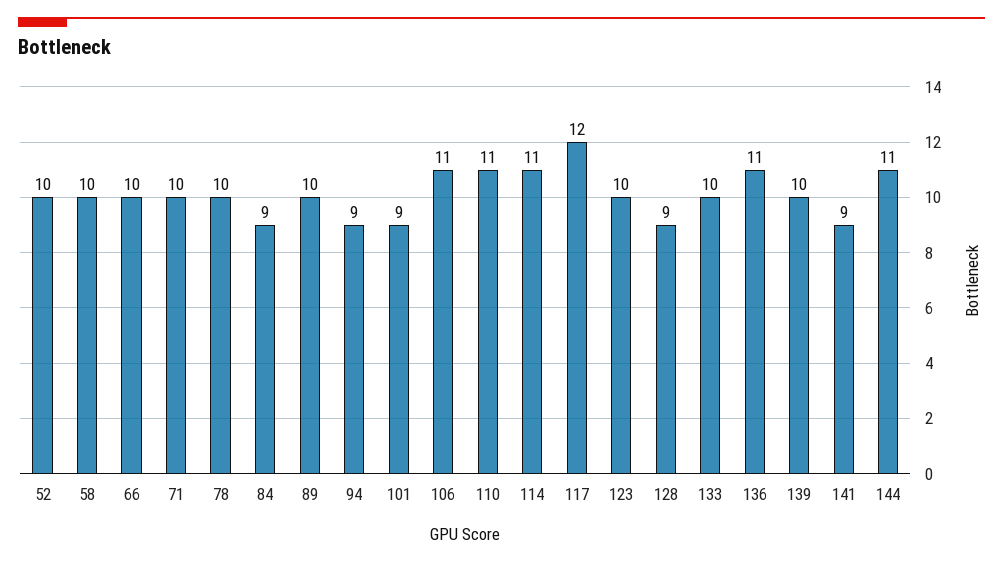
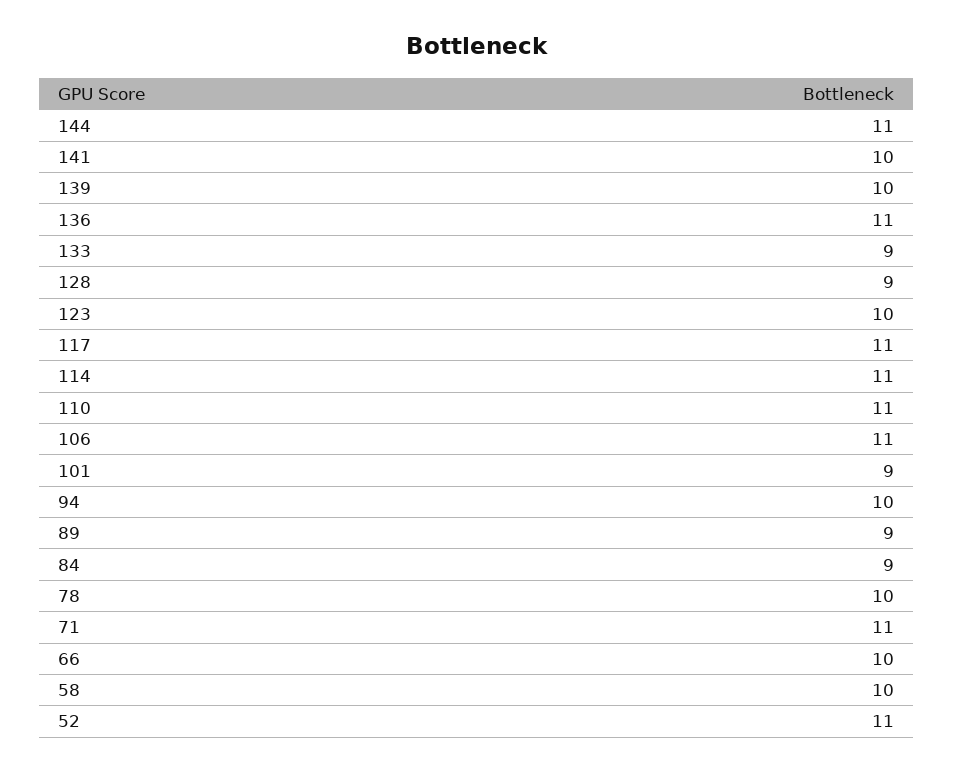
52: 10 -> 11
71: 10 -> 11
89: 10 -> 9
94: 9 -> 10
117: 12 -> 11
133: 10 -> 9
141: 9 -> 10

